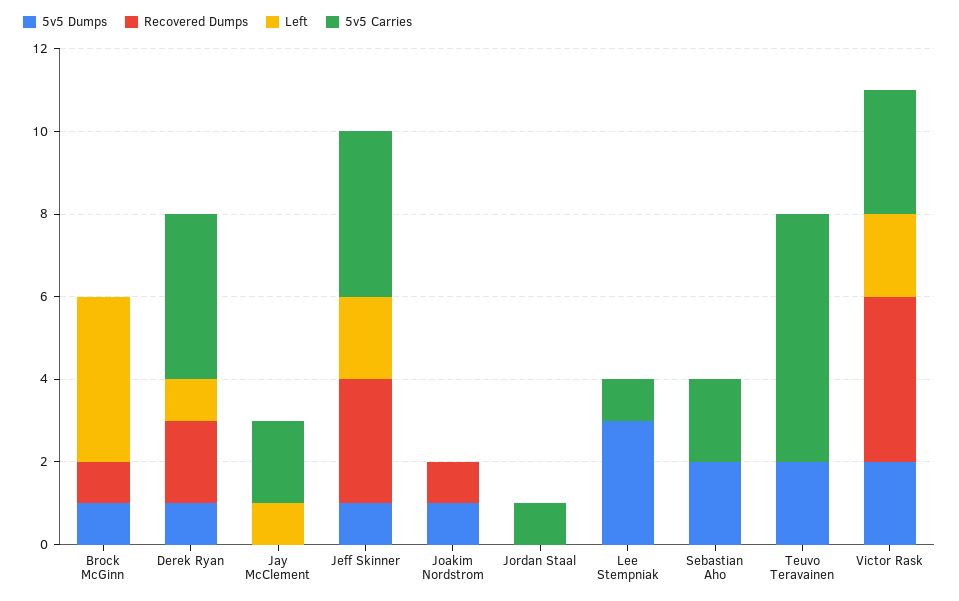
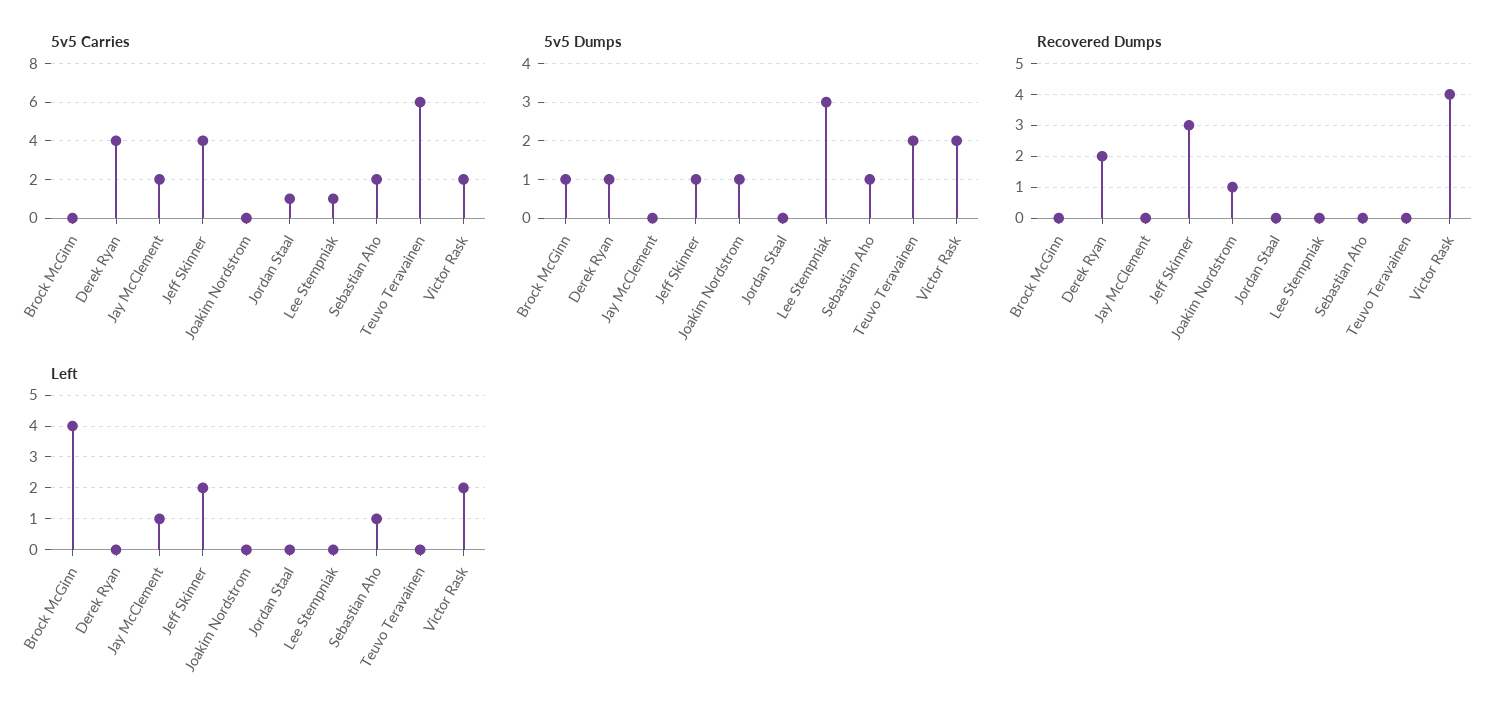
Recovered Dumps, Brock McGinn: 1 -> 0
Left, Derek Ryan: 1 -> 0
5v5 Dumps, Sebastian Aho: 2 -> 1
Left, Sebastian Aho: 0 -> 1
5v5 Carries, Victor Rask: 3 -> 2

